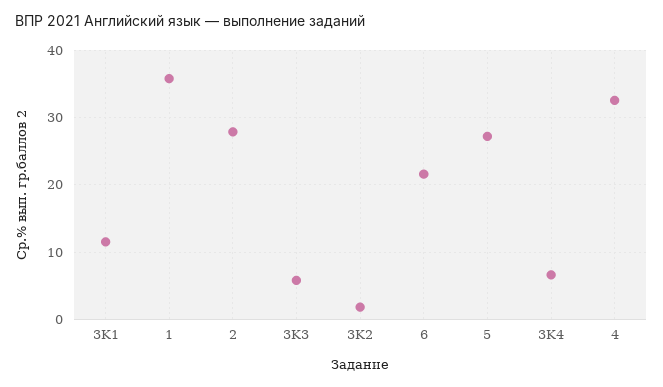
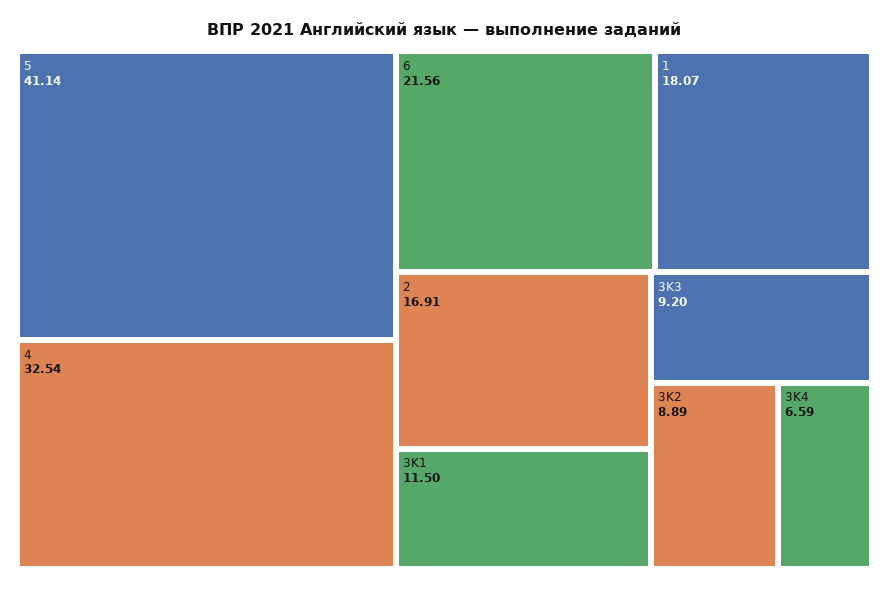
1: 36 -> 18.07
2: 28 -> 16.91
3K3: 6 -> 9.2
3K2: 2 -> 8.89
5: 27 -> 41.14

